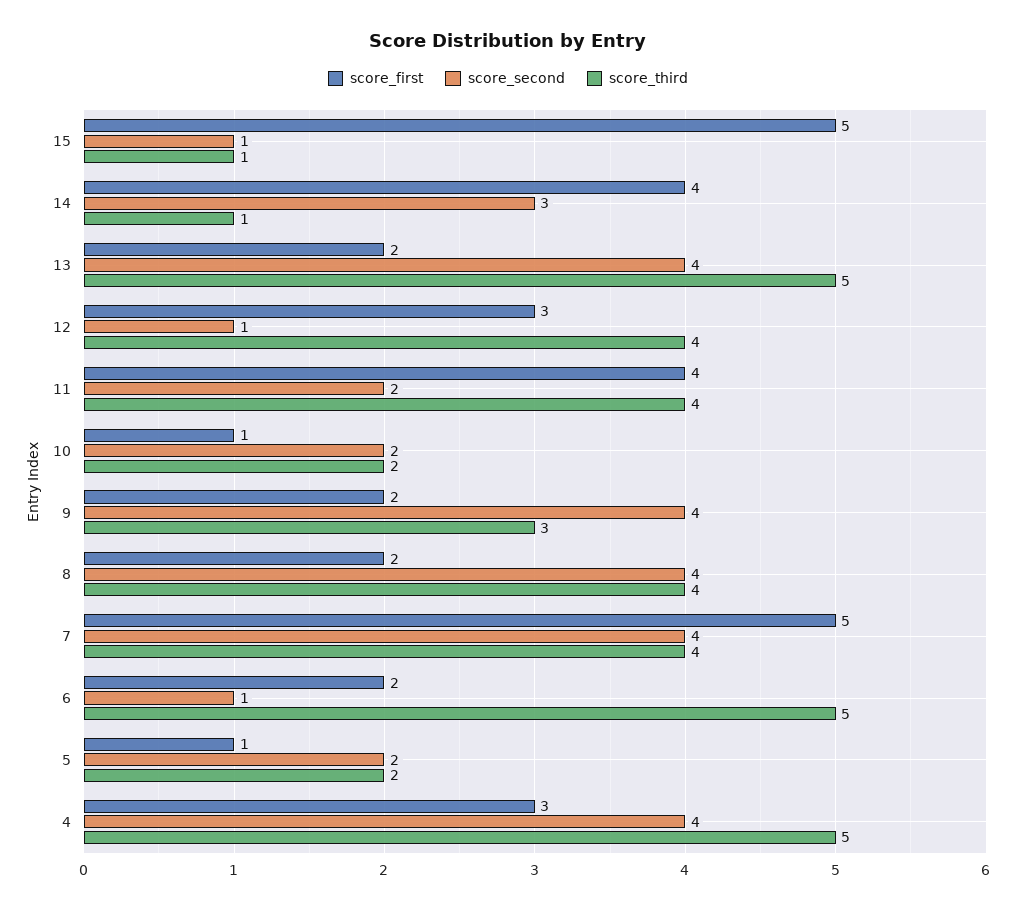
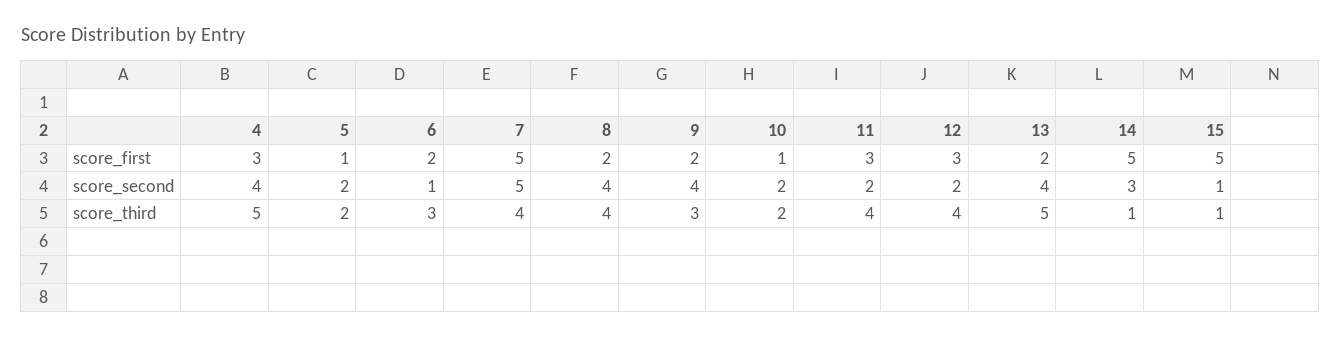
score_first, 14: 4 -> 5
score_second, 12: 1 -> 2
score_first, 11: 4 -> 3
score_second, 7: 4 -> 5
score_third, 6: 5 -> 3

